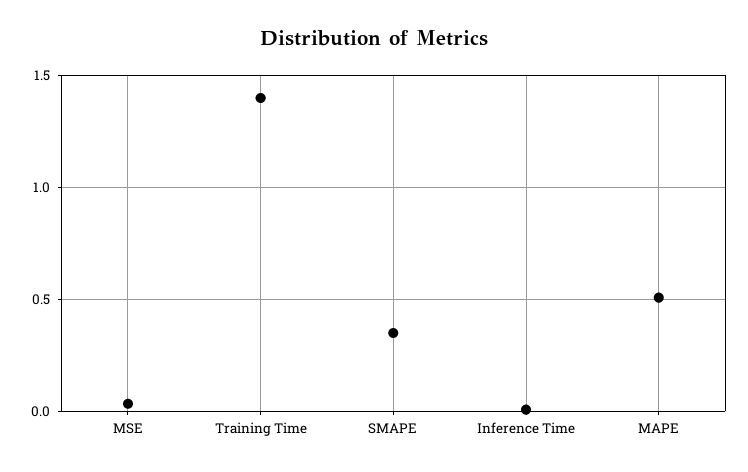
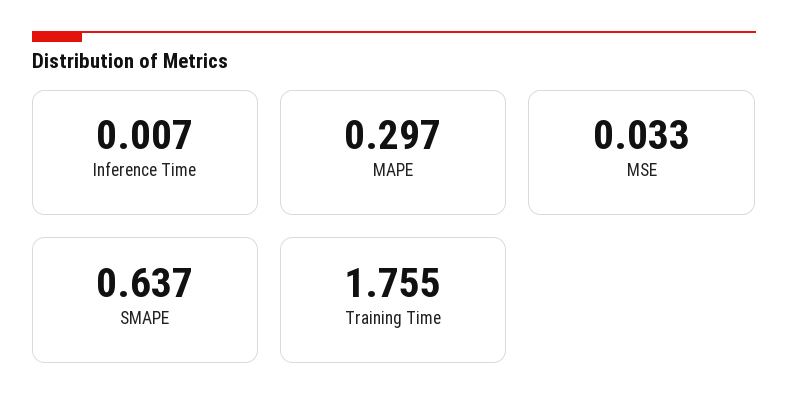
Training Time: 1.4 -> 1.755
SMAPE: 0.35 -> 0.637
MAPE: 0.5 -> 0.297

